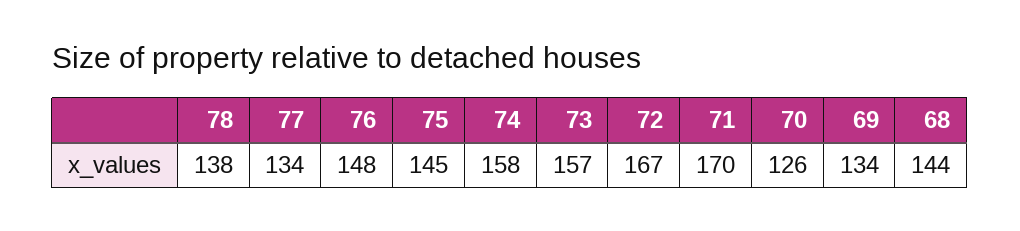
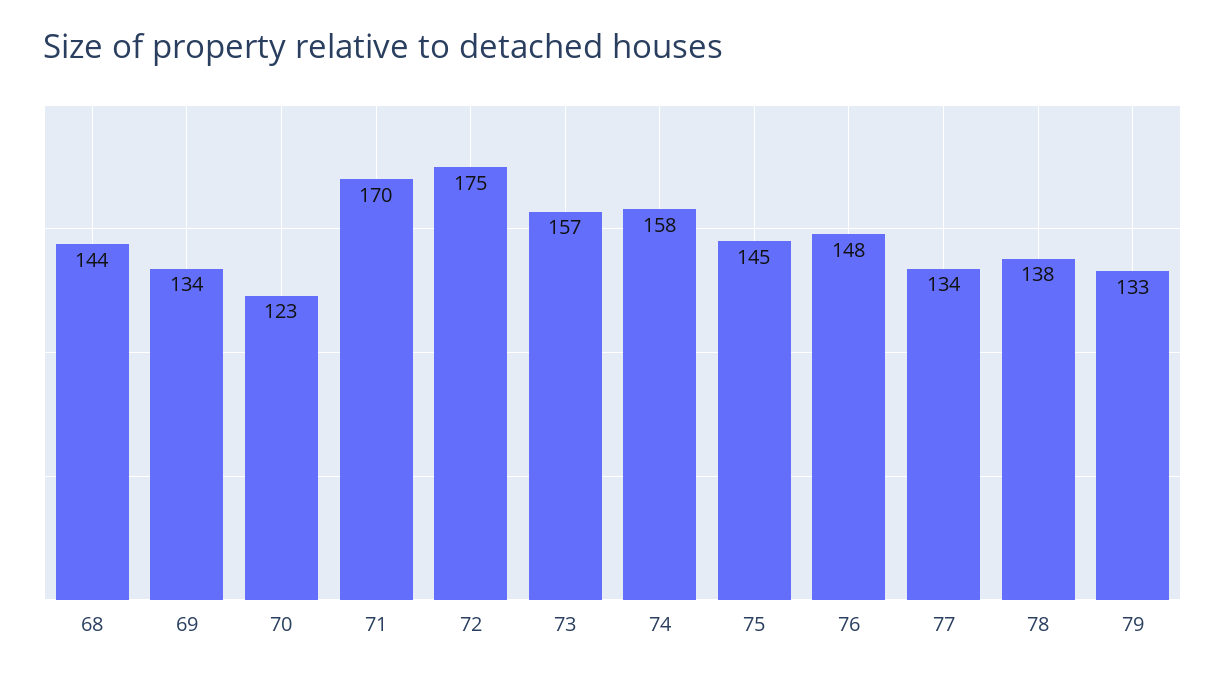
72: 167 -> 175
70: 126 -> 123
79: none -> 133

